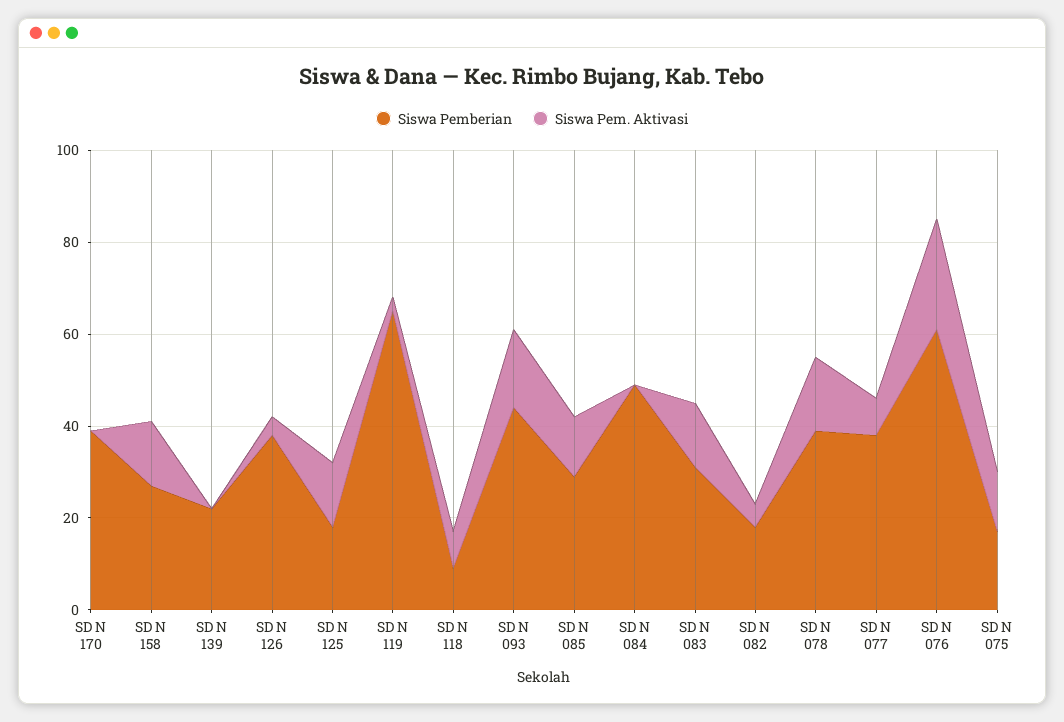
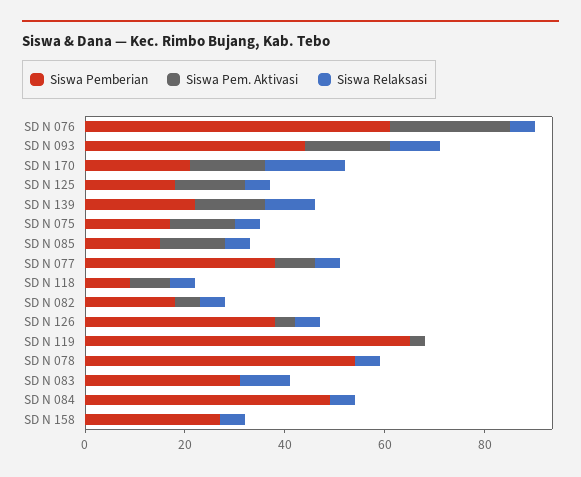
Siswa Pemberian, SD N 170: 40 -> 20
Siswa Pem. Aktivasi, SD N 170: 0 -> 15
Siswa Pem. Aktivasi, SD N 158: 15 -> 0
Siswa Pem. Aktivasi, SD N 139: 0 -> 15
Siswa Pemberian, SD N 085: 30 -> 15
Siswa Pem. Aktivasi, SD N 083: 15 -> 0
Siswa Pemberian, SD N 078: 40 -> 55
Siswa Pem. Aktivasi, SD N 078: 15 -> 0
Siswa Relaksasi, SD N 076: none -> 5
Siswa Relaksasi, SD N 093: none -> 10
Siswa Relaksasi, SD N 170: none -> 15
Siswa Relaksasi, SD N 125: none -> 5
Siswa Relaksasi, SD N 139: none -> 10
Siswa Relaksasi, SD N 075: none -> 5
Siswa Relaksasi, SD N 085: none -> 5
Siswa Relaksasi, SD N 077: none -> 5
Siswa Relaksasi, SD N 118: none -> 5
Siswa Relaksasi, SD N 082: none -> 5
Siswa Relaksasi, SD N 126: none -> 5
Siswa Relaksasi, SD N 119: none -> 0
Siswa Relaksasi, SD N 078: none -> 5
Siswa Relaksasi, SD N 083: none -> 10
Siswa Relaksasi, SD N 084: none -> 5
Siswa Relaksasi, SD N 158: none -> 5

